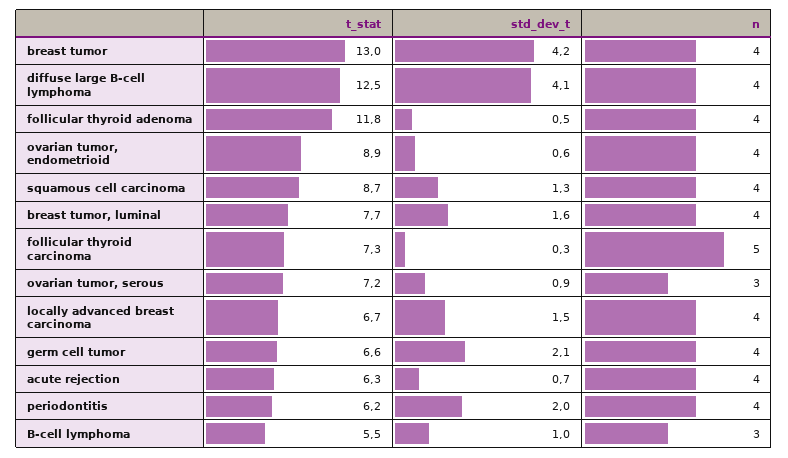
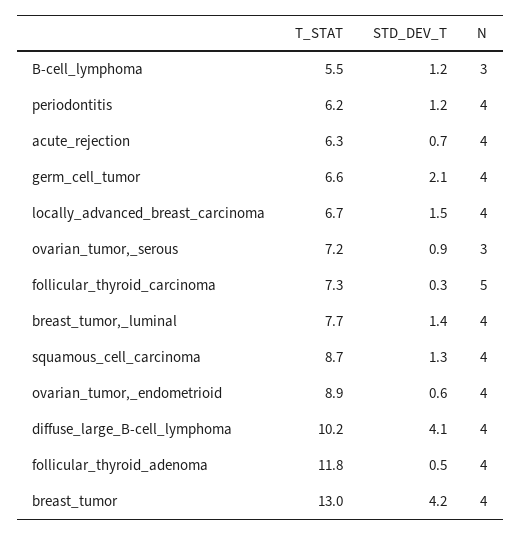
t_stat, diffuse large B-cell lymphoma: 12.5 -> 10.2
std_dev_t, breast tumor, luminal: 1.6 -> 1.4
std_dev_t, periodontitis: 2 -> 1.2
std_dev_t, B-cell lymphoma: 1 -> 1.2

